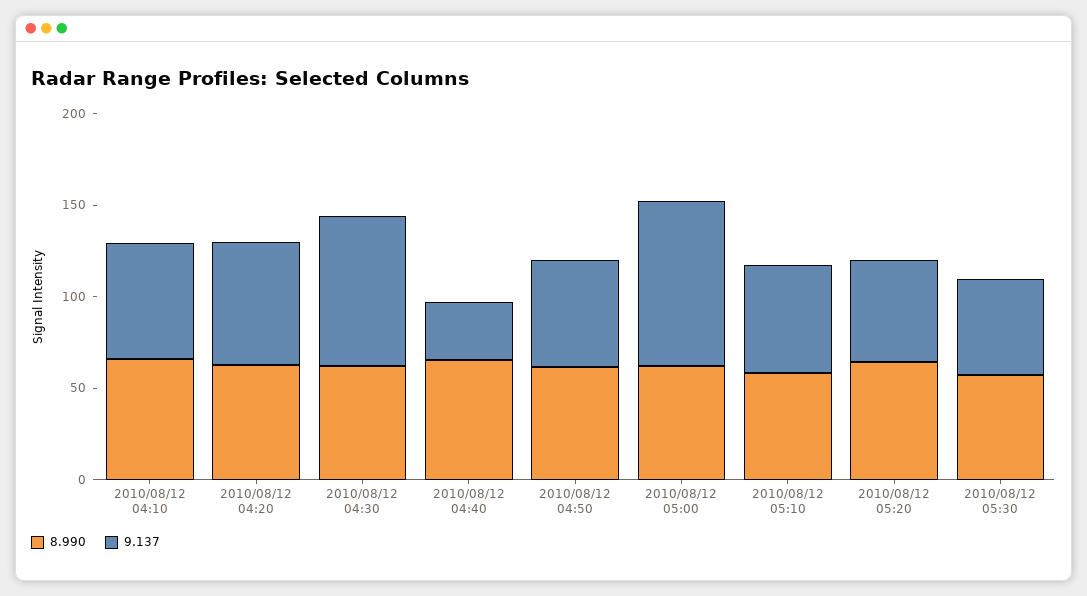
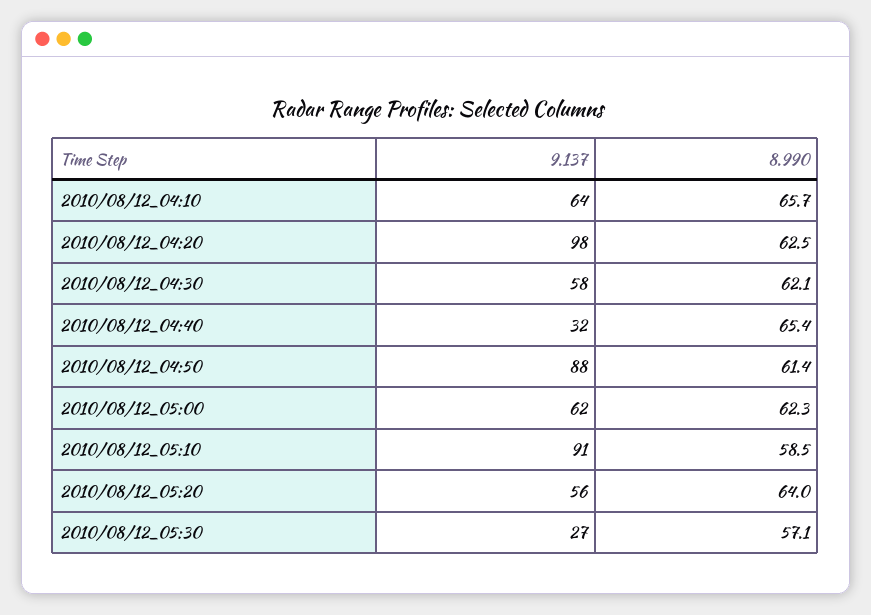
9.137, 2010/08/12 04:20: 70 -> 98
9.137, 2010/08/12 04:30: 80 -> 58
9.137, 2010/08/12 04:50: 60 -> 88
9.137, 2010/08/12 05:00: 90 -> 62
9.137, 2010/08/12 05:10: 60 -> 91
9.137, 2010/08/12 05:30: 50 -> 27

